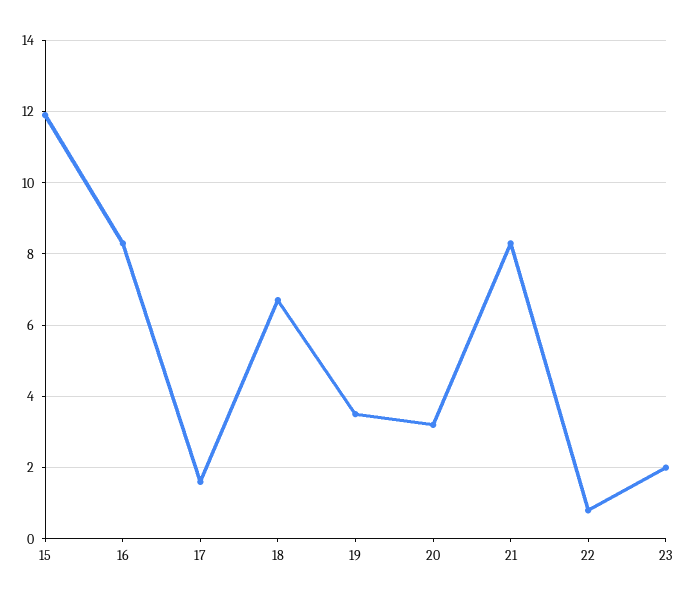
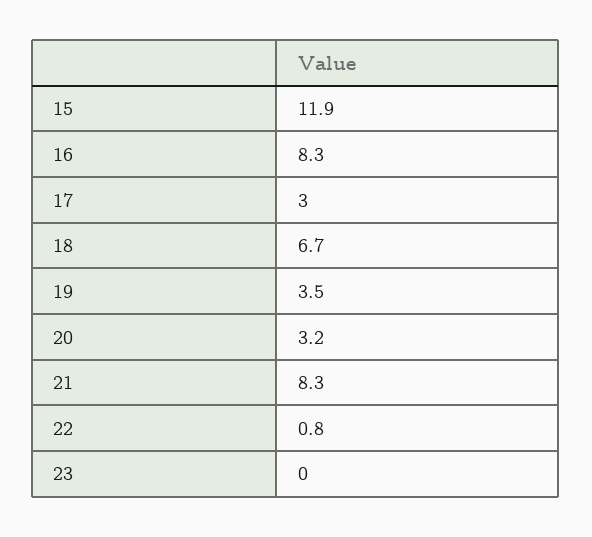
17: 1.5 -> 3
23: 2 -> 0

